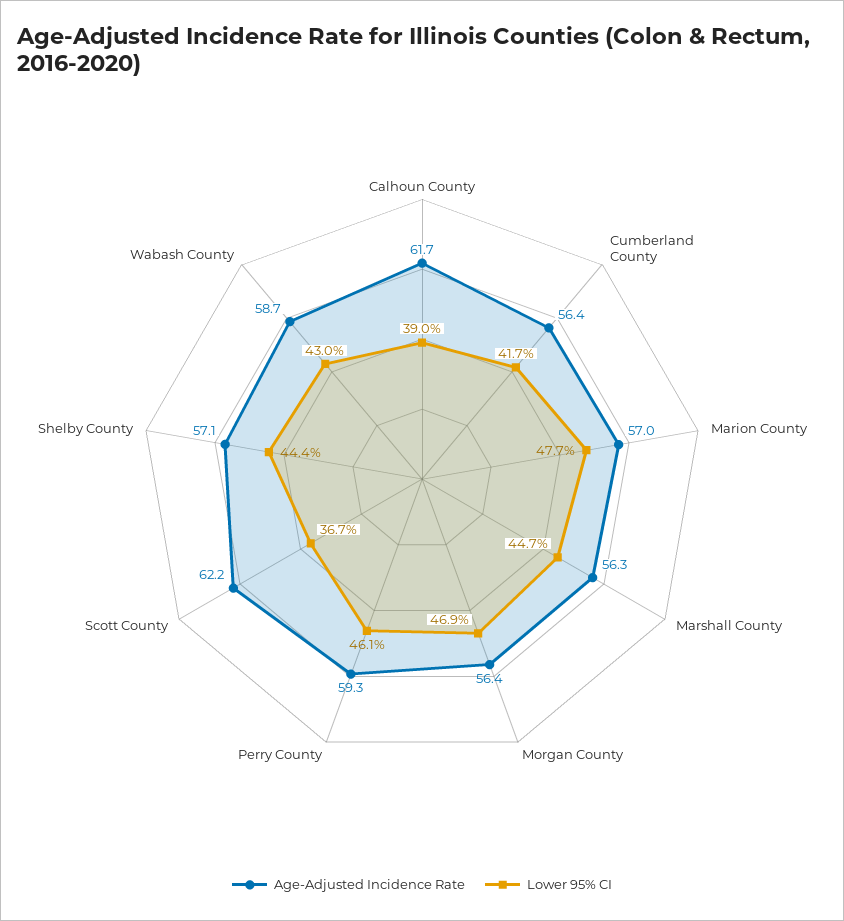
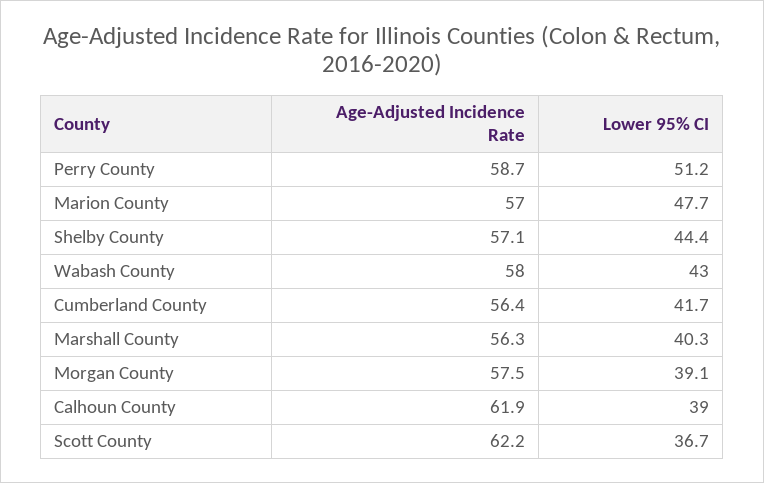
Age-Adjusted Incidence Rate, Calhoun County: 61.7 -> 61.9
Lower 95% CI, Marshall County: 44.7 -> 40.3
Age-Adjusted Incidence Rate, Morgan County: 56.4 -> 57.5
Lower 95% CI, Morgan County: 46.9 -> 39.1
Age-Adjusted Incidence Rate, Perry County: 59.3 -> 58.7
Lower 95% CI, Perry County: 46.1 -> 51.2
Age-Adjusted Incidence Rate, Wabash County: 58.7 -> 58

